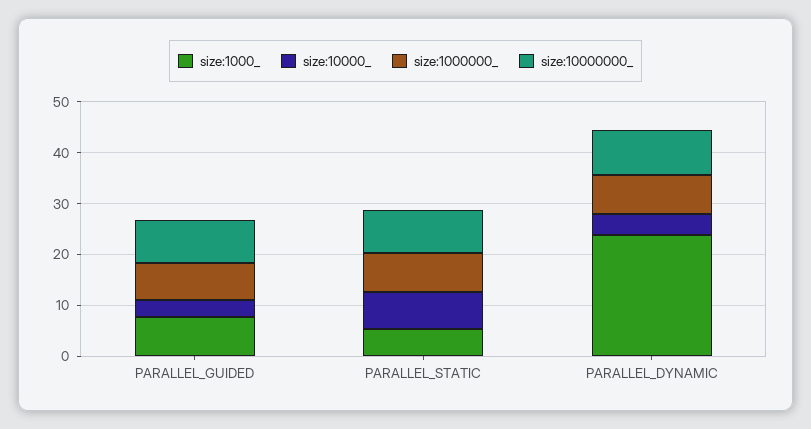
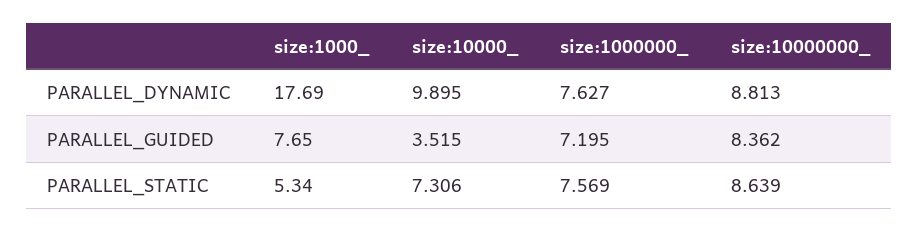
size:1000_, PARALLEL_DYNAMIC: 24 -> 17.69
size:10000_, PARALLEL_DYNAMIC: 4 -> 9.895

